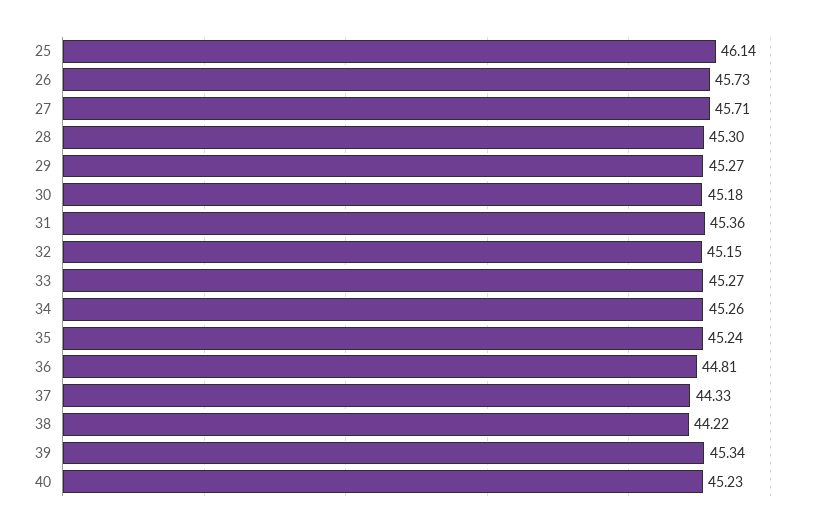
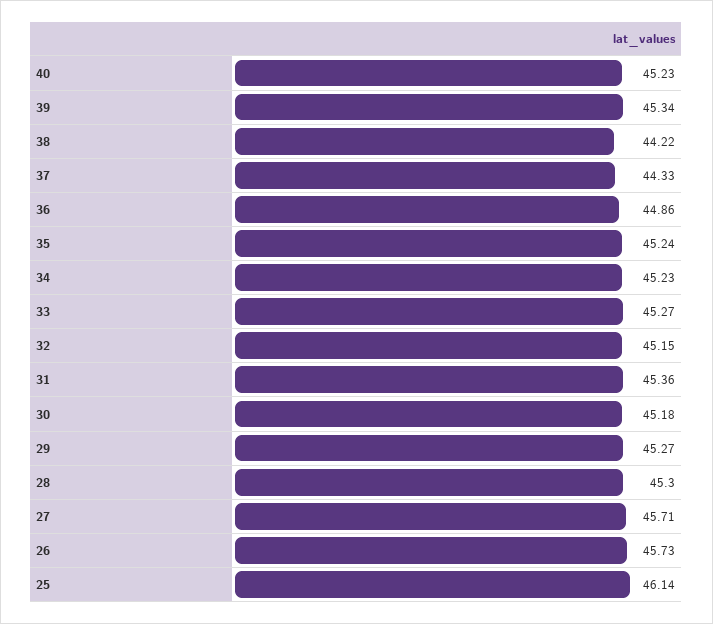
34: 45.26 -> 45.23
36: 44.81 -> 44.86

